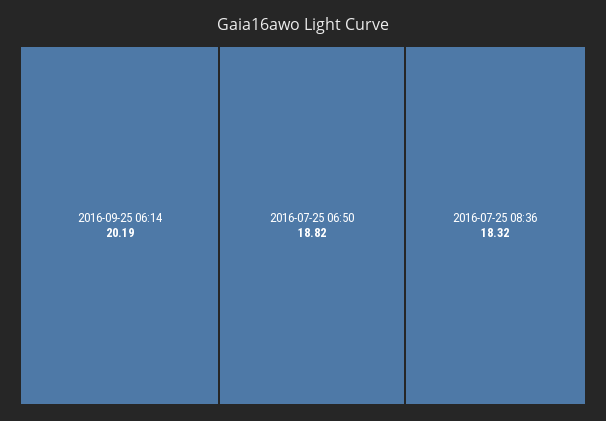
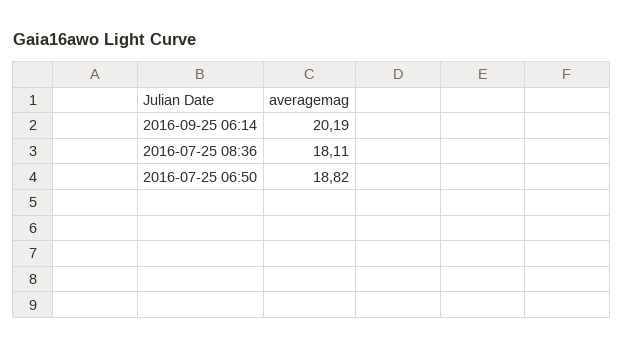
2016-07-25 08:36: 18.32 -> 18.11

